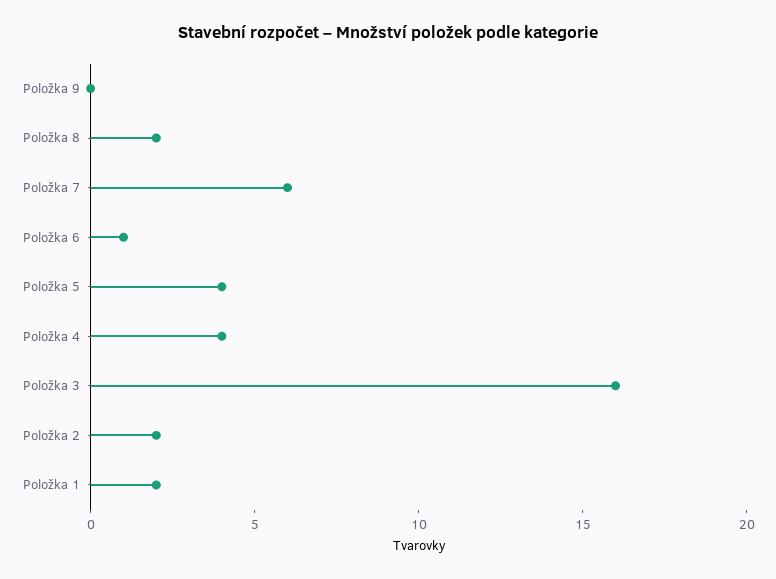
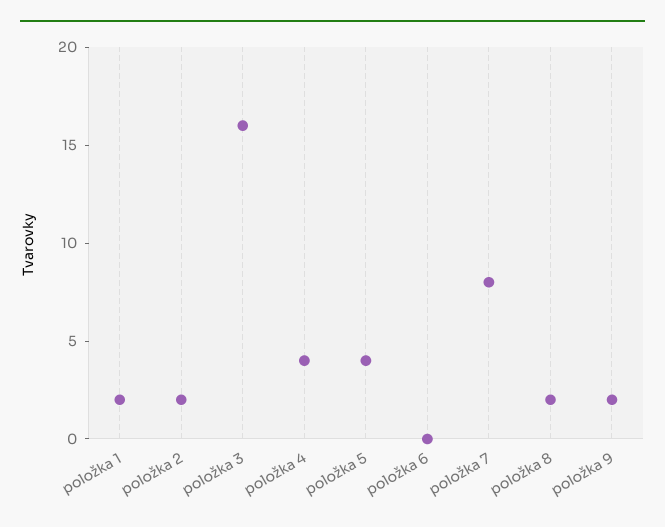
Položka 9: 0 -> 2
Položka 7: 6 -> 8
Položka 6: 1 -> 0

